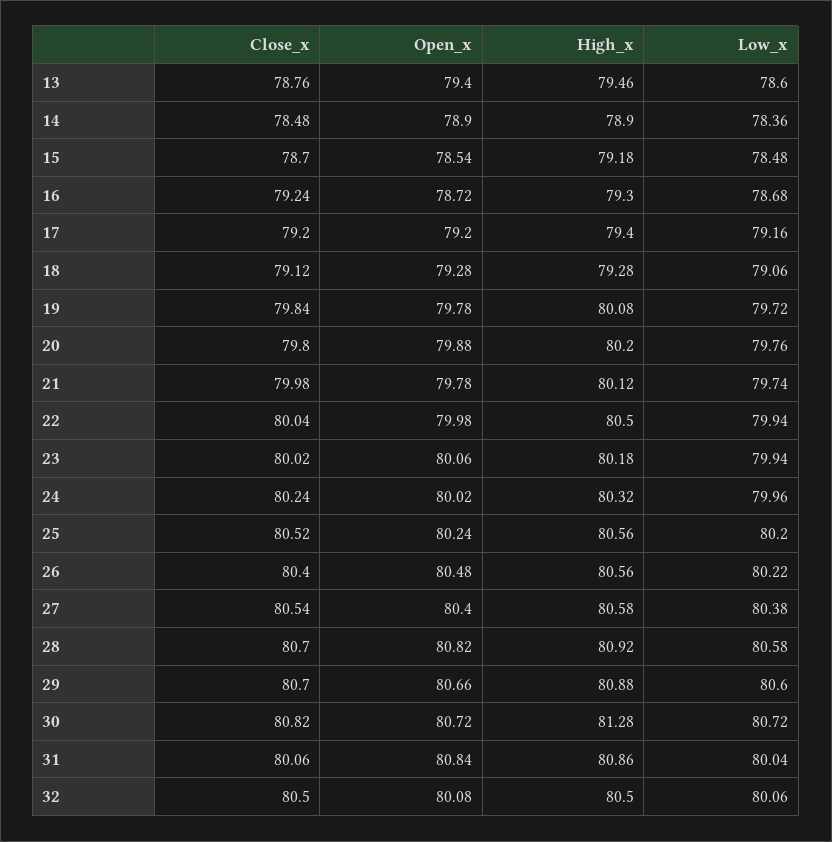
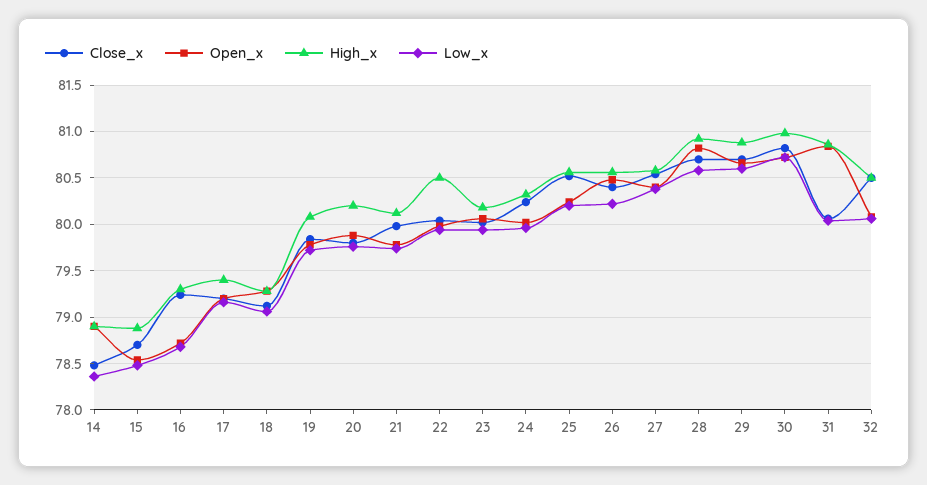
Close_x, 13: 78.76 -> none
Open_x, 13: 79.4 -> none
High_x, 13: 79.46 -> none
Low_x, 13: 78.6 -> none
High_x, 15: 79.18 -> 78.9
High_x, 30: 81.28 -> 81

